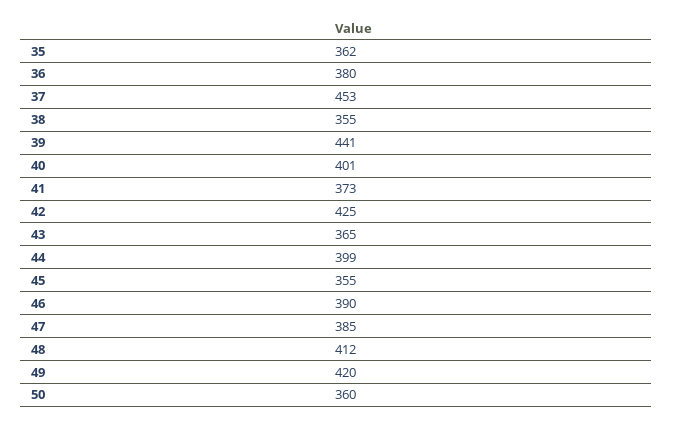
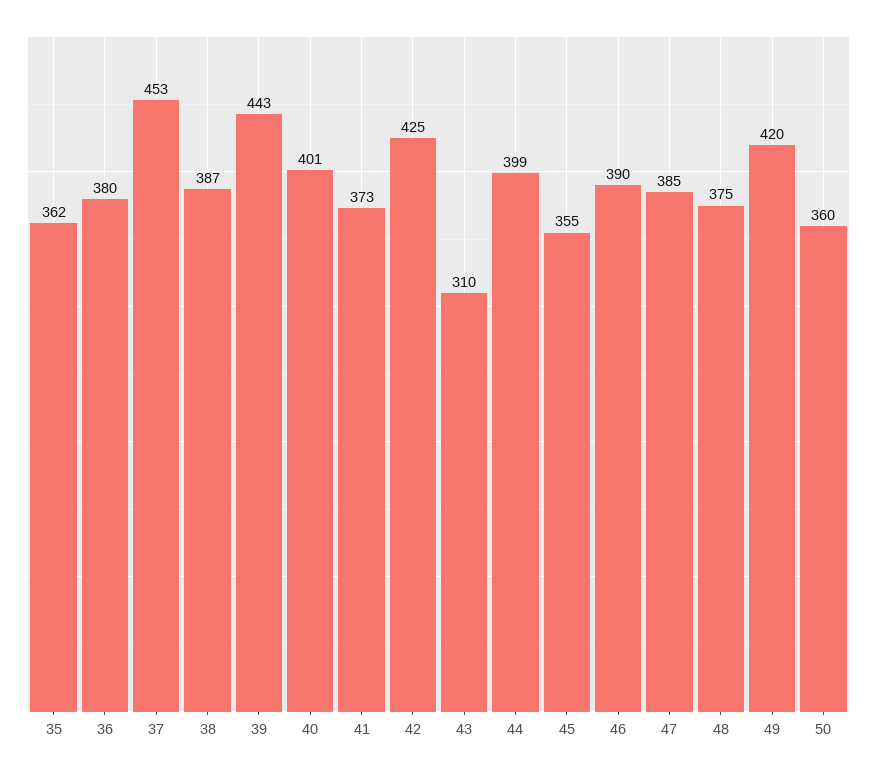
38: 355 -> 387
39: 441 -> 443
43: 365 -> 310
48: 412 -> 375

